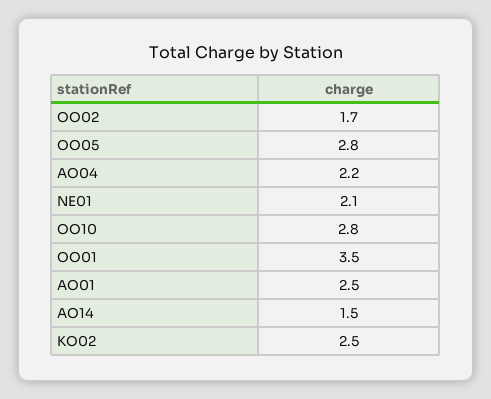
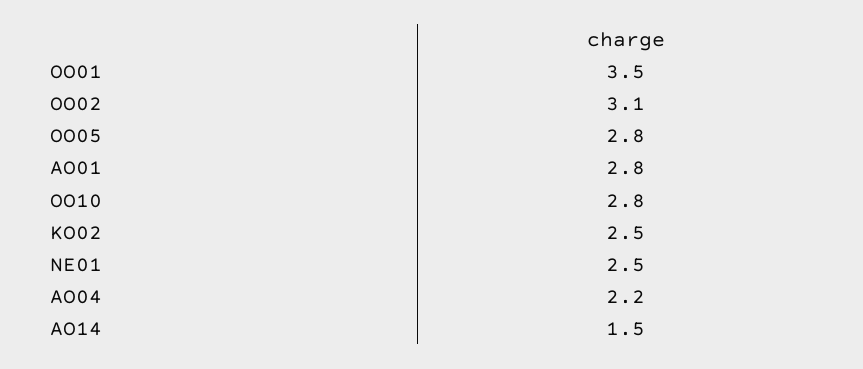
OO02: 1.7 -> 3.1
NE01: 2.1 -> 2.5
AO01: 2.5 -> 2.8

